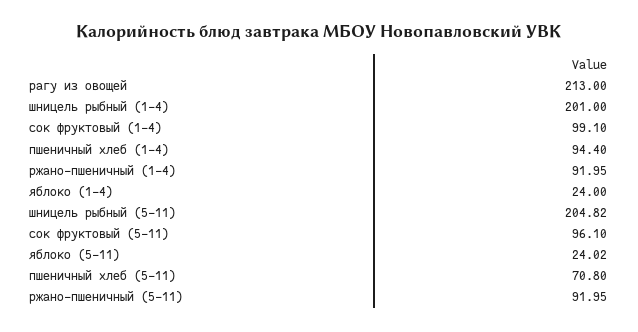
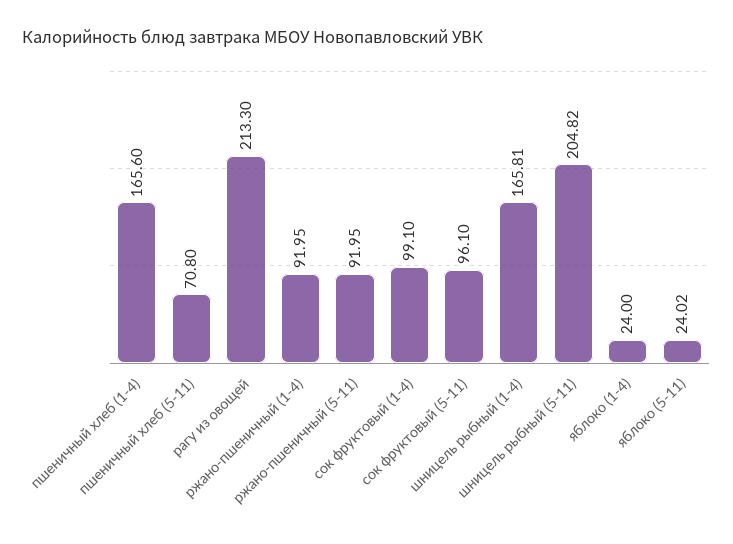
рагу из овощей: 213 -> 213.3
шницель рыбный (1-4): 201 -> 165.81
пшеничный хлеб (1-4): 94.4 -> 165.6

